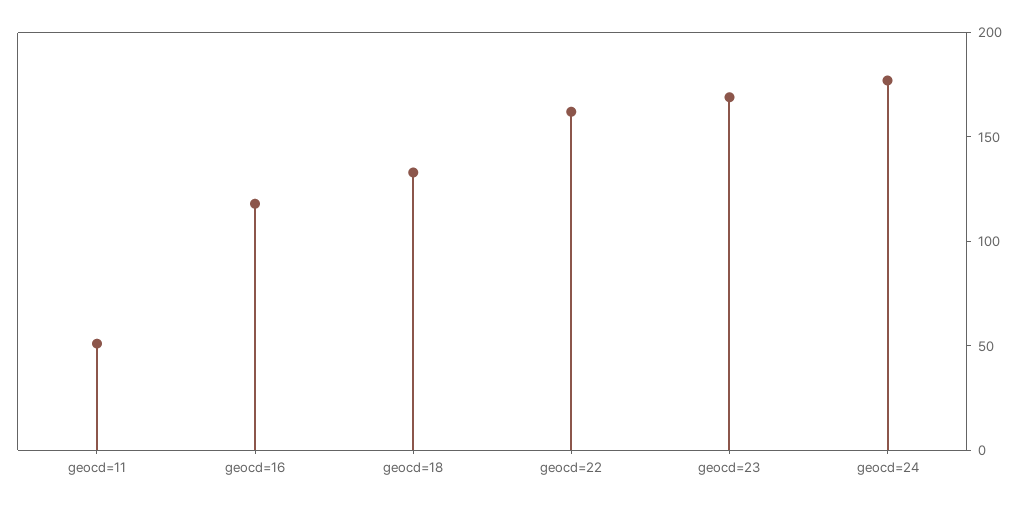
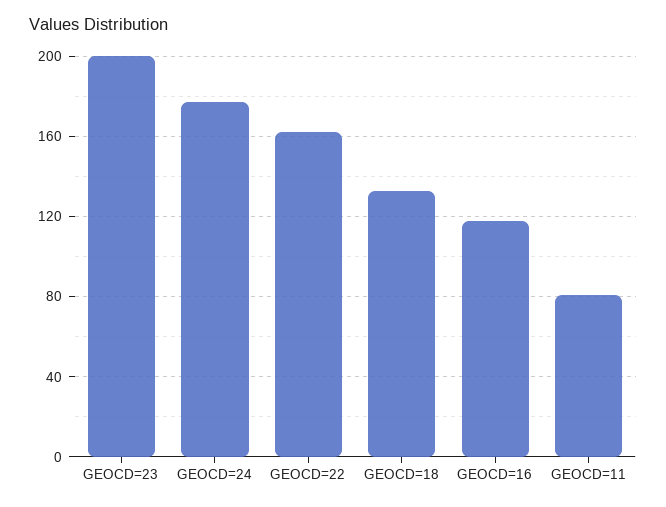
geocd=11: 50 -> 80
geocd=23: 170 -> 200

